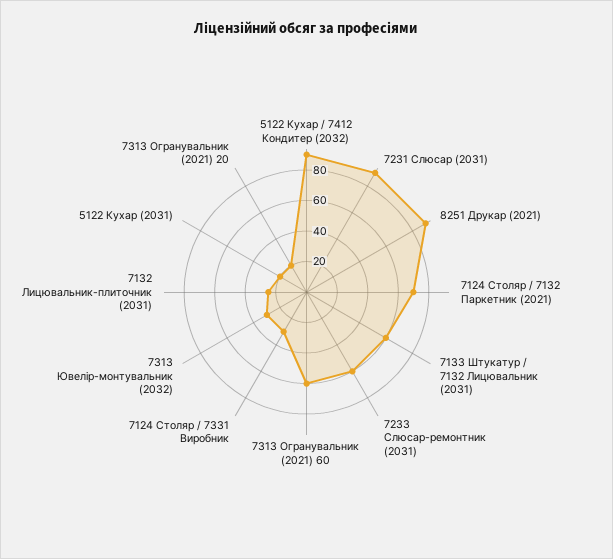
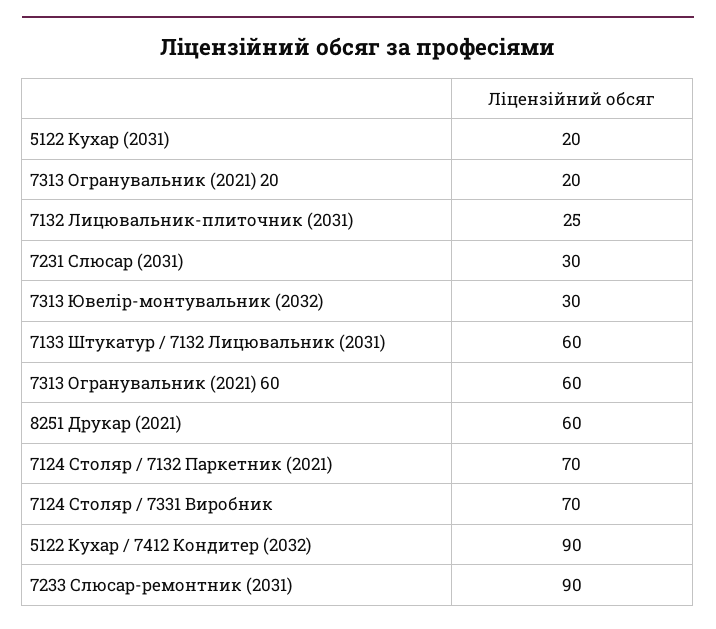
7231 Слюсар (2031): 90 -> 30
8251 Друкар (2021): 90 -> 60
7233 Слюсар-ремонтник (2031): 60 -> 90
7124 Столяр / 7331 Виробник: 30 -> 70

